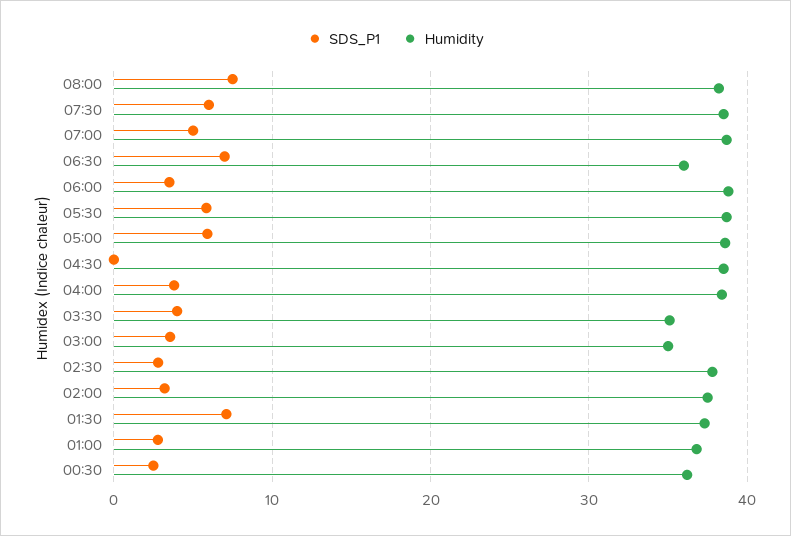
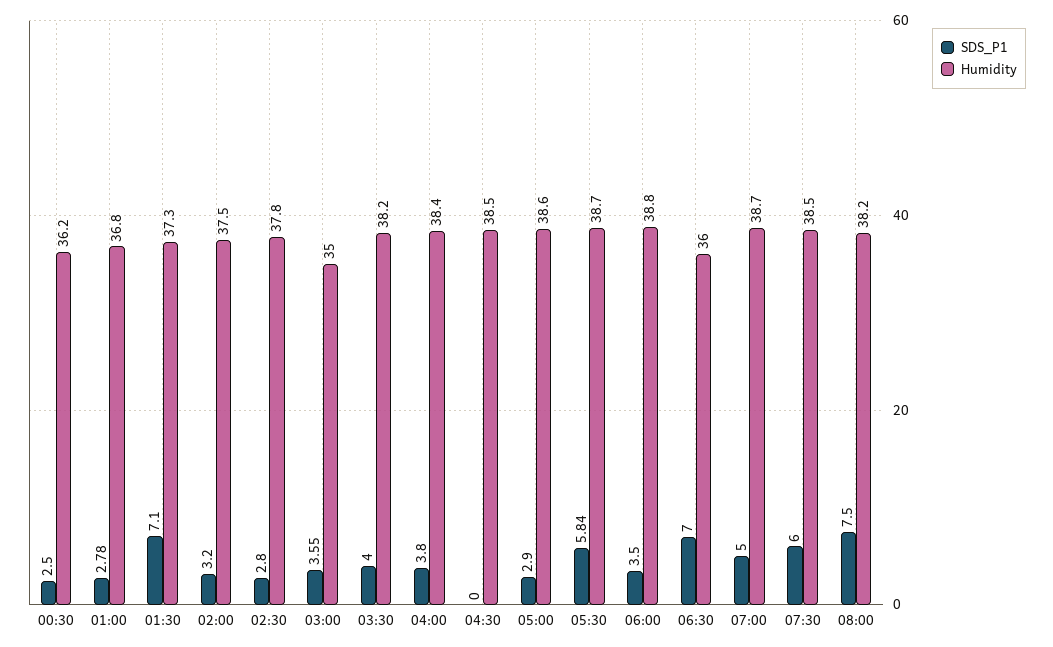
SDS_P1, 05:00: 6 -> 2.9
Humidity, 03:30: 35 -> 38.2

